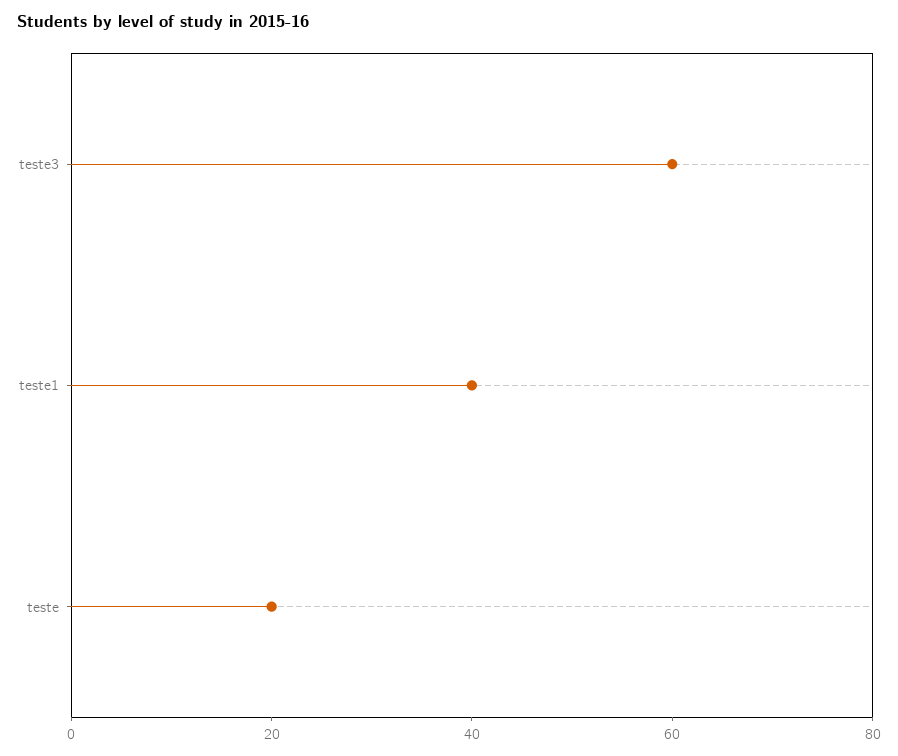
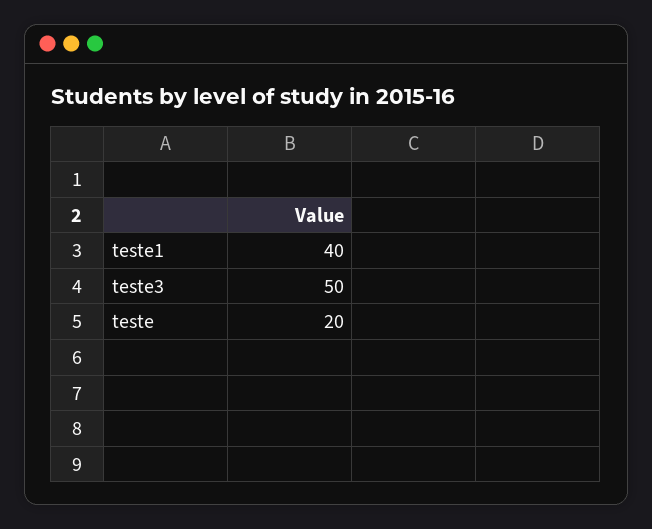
teste3: 60 -> 50

